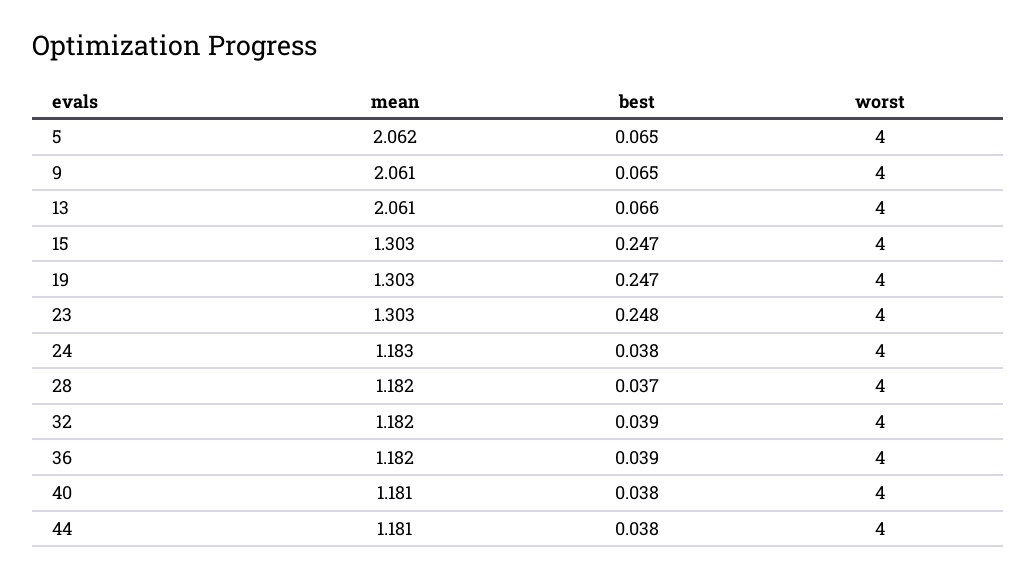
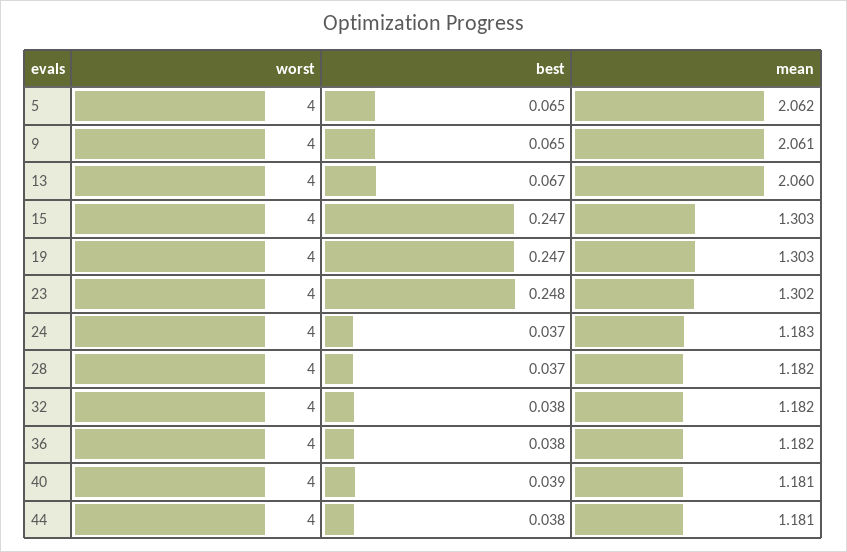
mean, 13: 2.061 -> 2.06
best, 13: 0.066 -> 0.067
mean, 23: 1.303 -> 1.302
best, 24: 0.038 -> 0.037
best, 32: 0.039 -> 0.038
best, 36: 0.039 -> 0.038
best, 40: 0.038 -> 0.039

